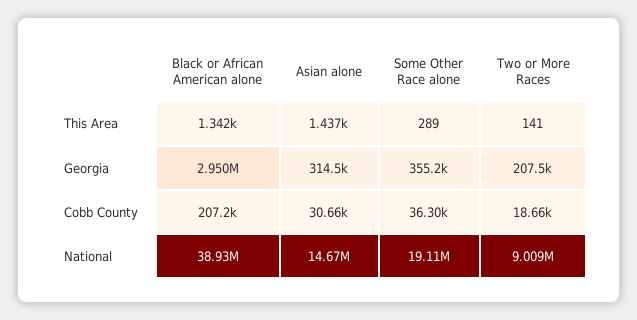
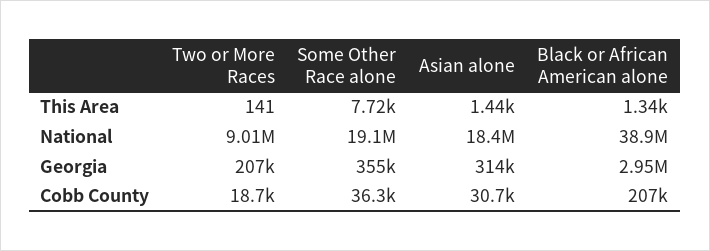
Some Other Race alone, This Area: 289 -> 7720
Asian alone, National: 14670000 -> 18400000

